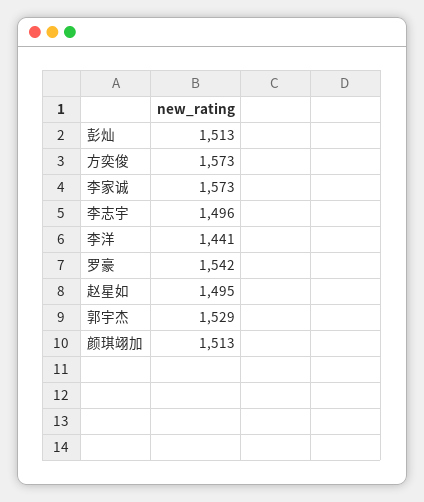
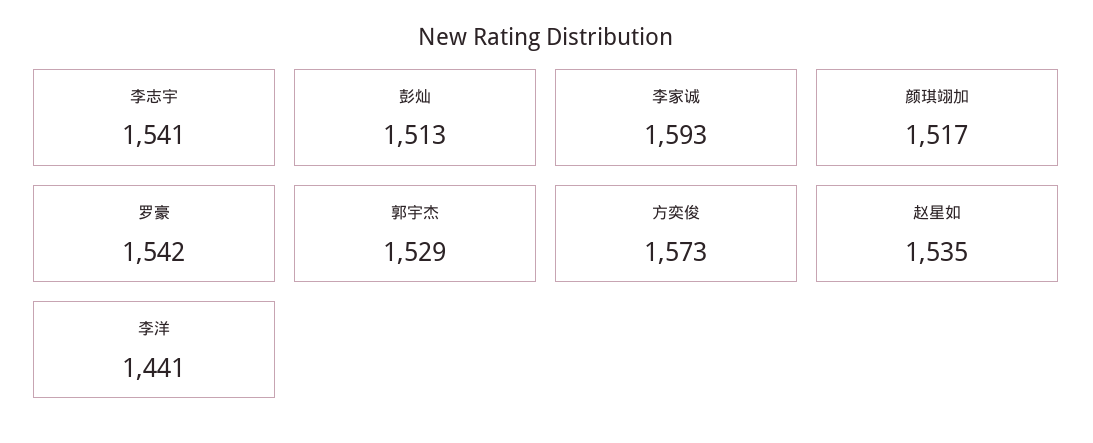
李家诚: 1573 -> 1593
李志宇: 1496 -> 1541
赵星如: 1495 -> 1535
颜琪翊加: 1513 -> 1517

